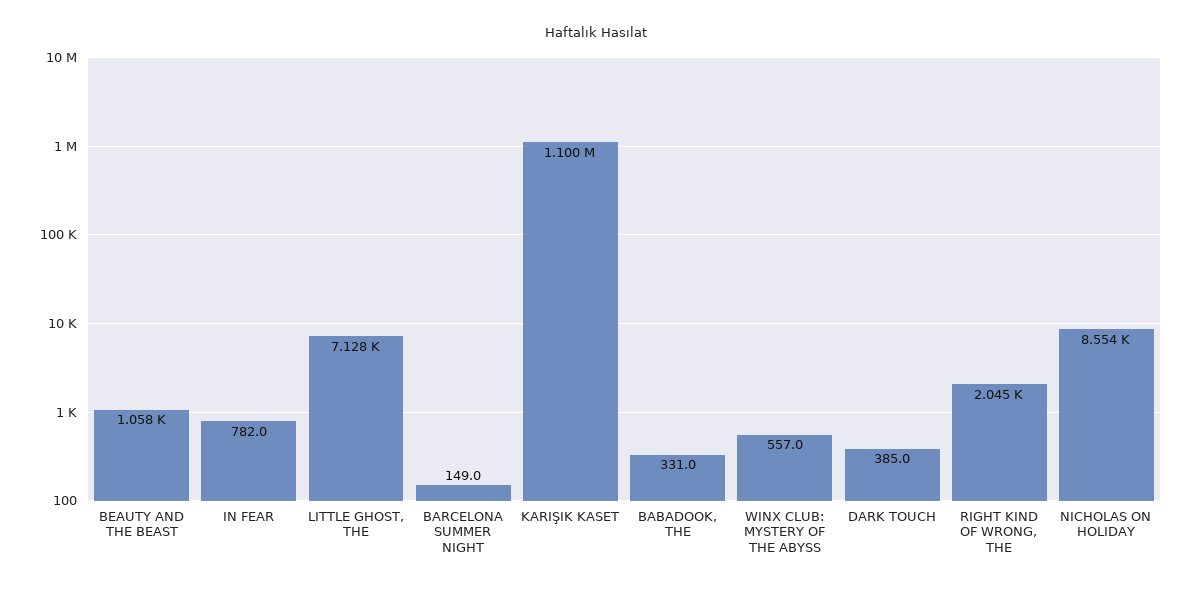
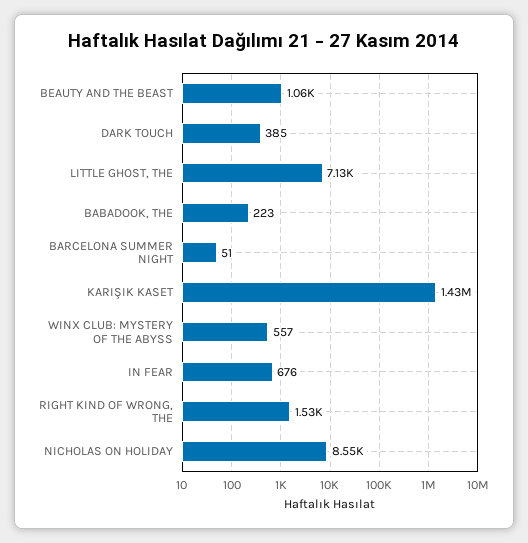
IN FEAR: 782 -> 676
BARCELONA SUMMER NIGHT: 149 -> 51
KARIŞIK KASET: 1100000 -> 1430000
BABADOOK, THE: 331 -> 223
RIGHT KIND OF WRONG, THE: 2045 -> 1530

